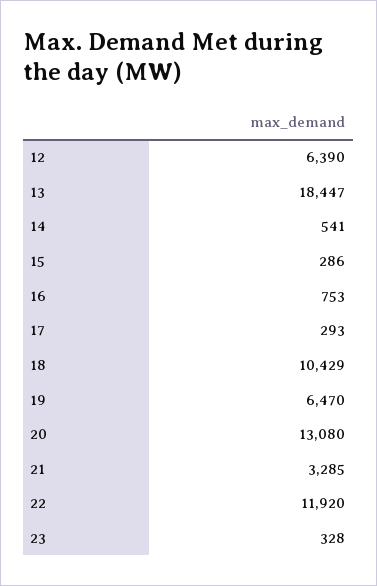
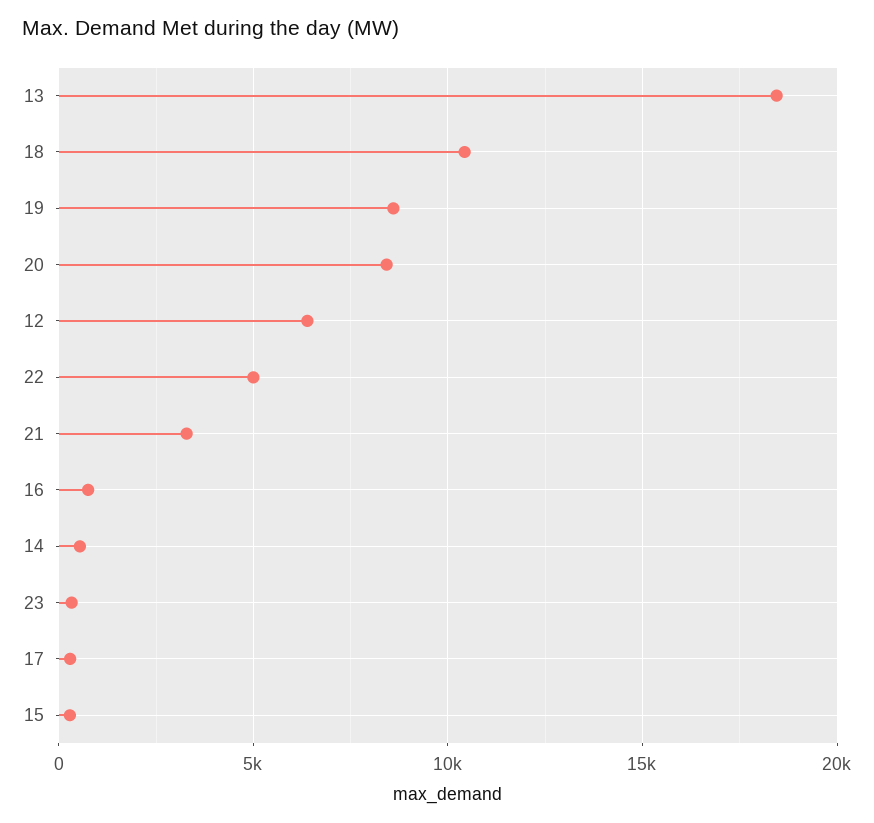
19: 6470 -> 8500
20: 13080 -> 8500
22: 11920 -> 5000

